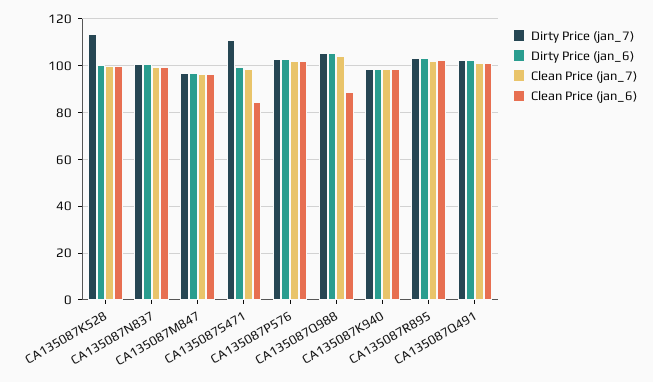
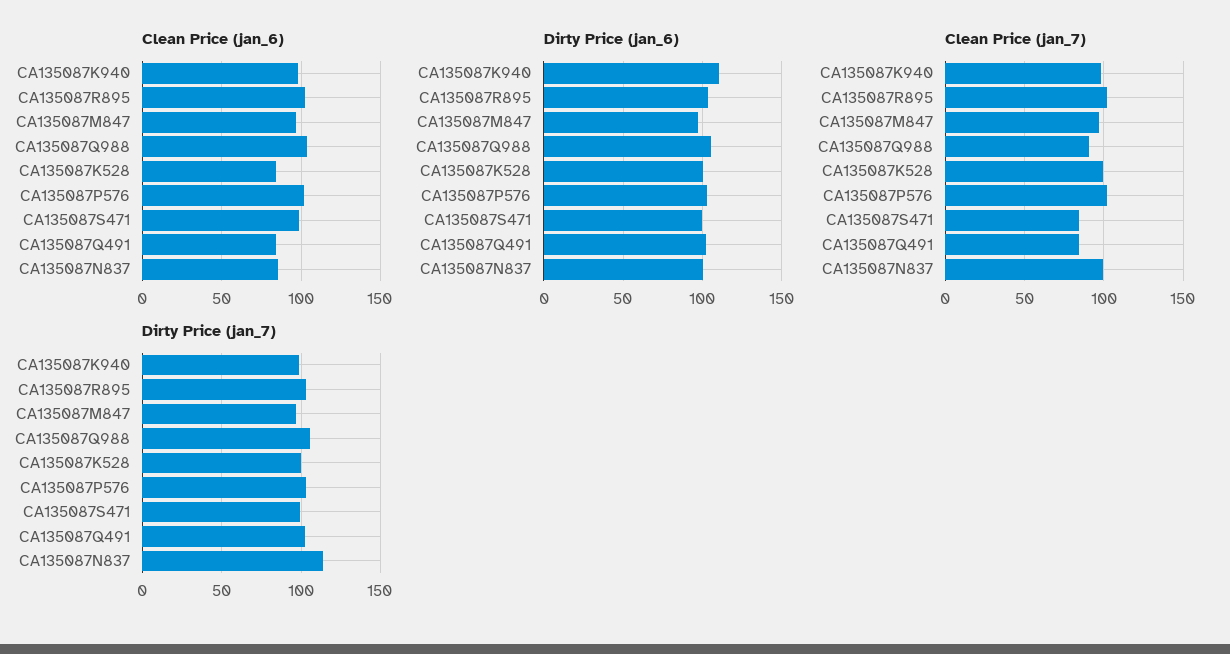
Dirty Price (jan_7), CA135087K528: 115 -> 100
Clean Price (jan_6), CA135087K528: 100 -> 85
Dirty Price (jan_7), CA135087N837: 100 -> 115
Clean Price (jan_6), CA135087N837: 100 -> 85
Dirty Price (jan_7), CA135087S471: 110 -> 100
Clean Price (jan_7), CA135087S471: 100 -> 85
Clean Price (jan_6), CA135087S471: 85 -> 100
Clean Price (jan_7), CA135087Q988: 105 -> 90
Clean Price (jan_6), CA135087Q988: 90 -> 105
Dirty Price (jan_6), CA135087K940: 100 -> 110
Clean Price (jan_7), CA135087Q491: 100 -> 85
Clean Price (jan_6), CA135087Q491: 100 -> 85

